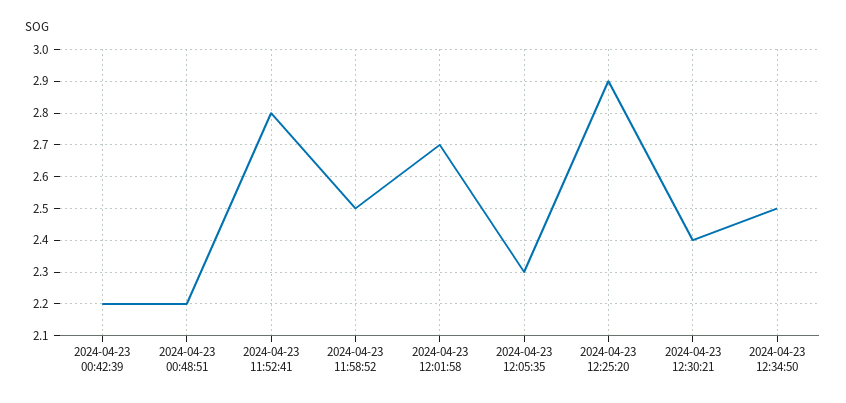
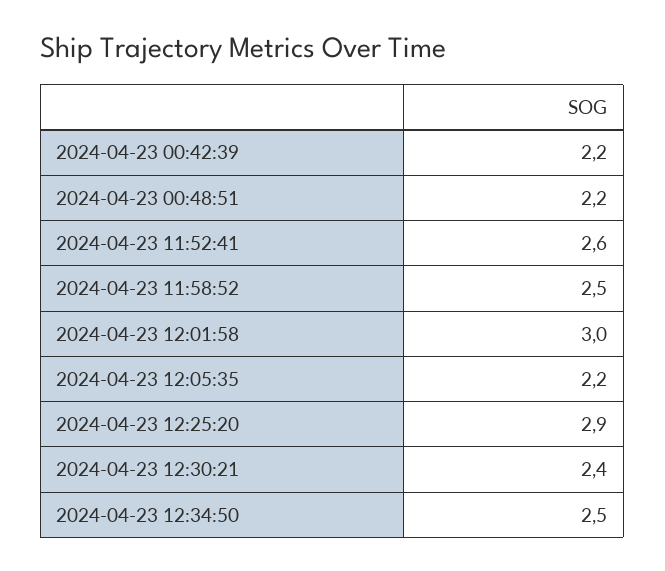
2024-04-23 11:52:41: 2.8 -> 2.6
2024-04-23 12:01:58: 2.7 -> 3
2024-04-23 12:05:35: 2.3 -> 2.2

